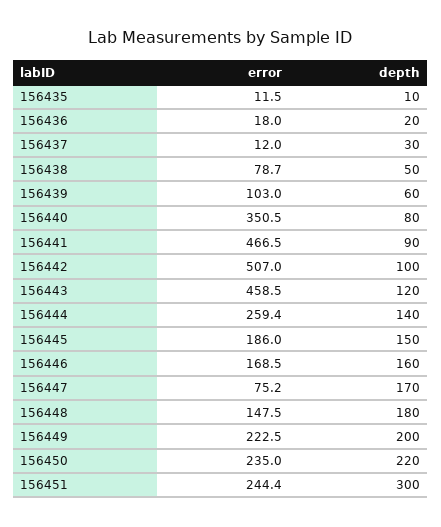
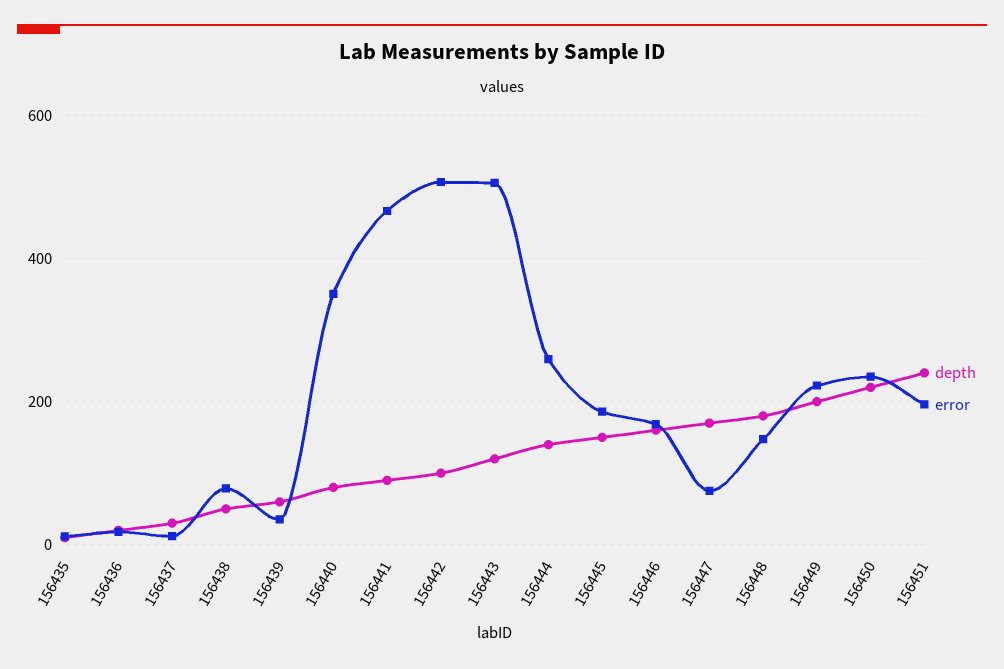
error, 156439: 103 -> 40
error, 156443: 458.5 -> 500
error, 156451: 244.4 -> 200
depth, 156451: 300 -> 240

